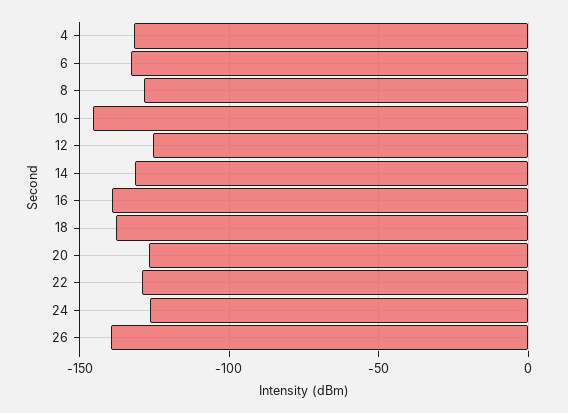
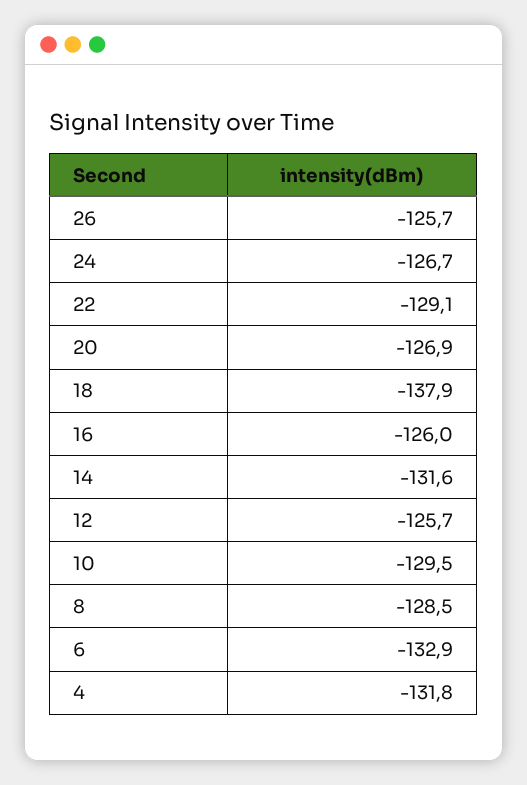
10: -145 -> -129.5
16: -140 -> -126
26: -140 -> -125.7

